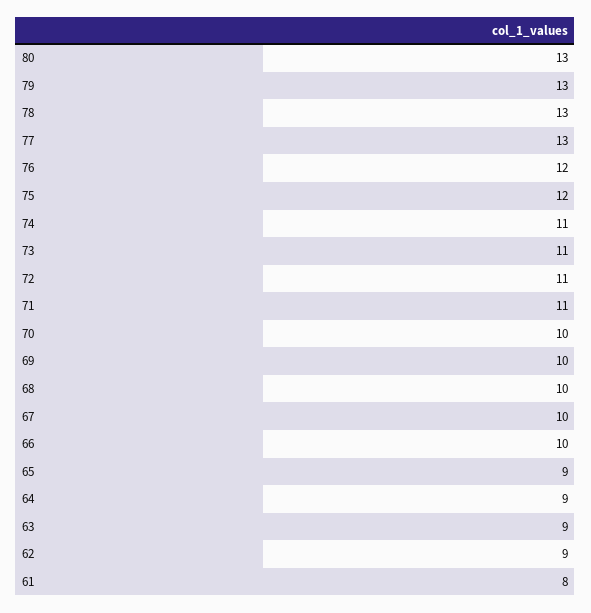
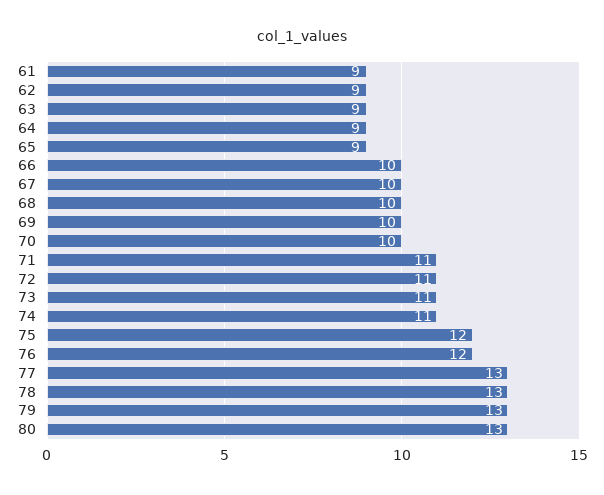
61: 8 -> 9

